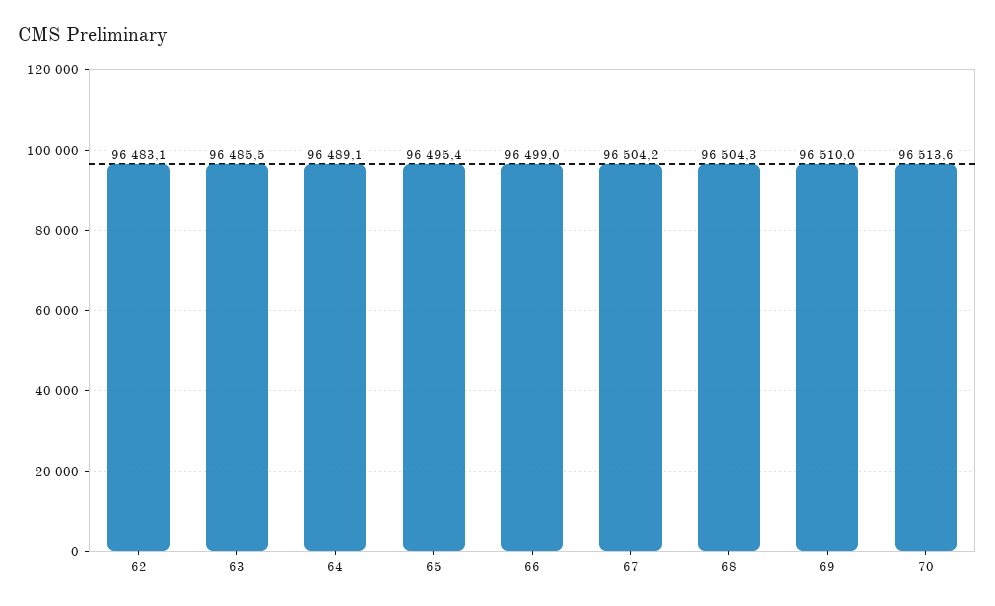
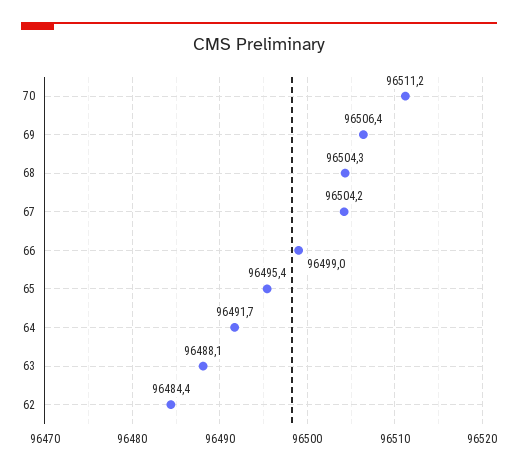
62: 96483.1 -> 96484.4
63: 96485.5 -> 96488.1
64: 96489.1 -> 96491.7
69: 96510 -> 96506.4
70: 96513.6 -> 96511.2

